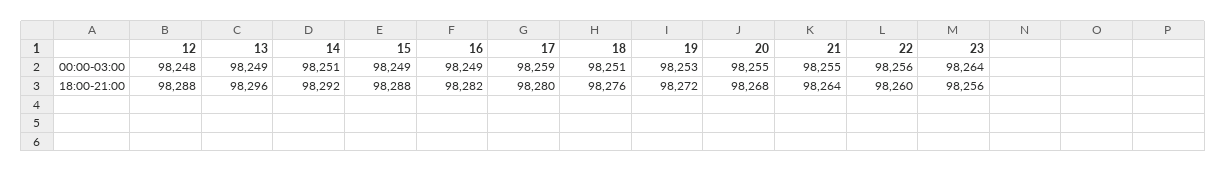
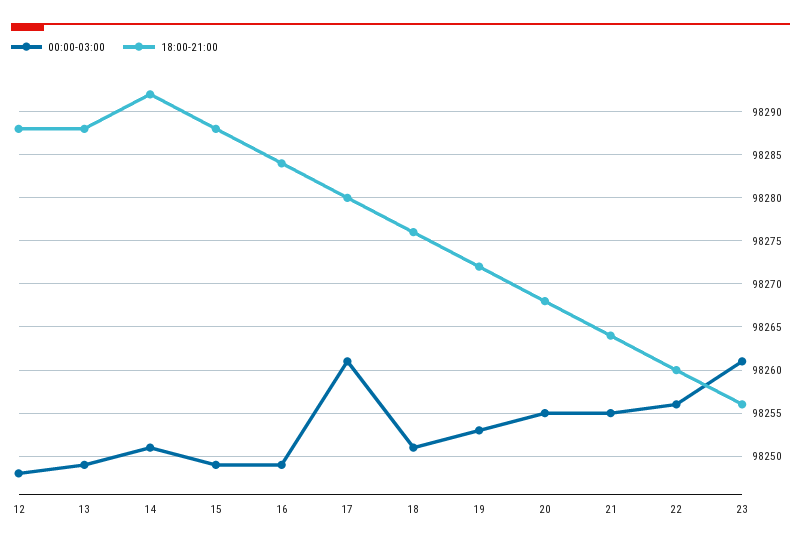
00:00-03:00, 17: 98259 -> 98261
00:00-03:00, 23: 98264 -> 98261
18:00-21:00, 13: 98296 -> 98288
18:00-21:00, 16: 98282 -> 98284

